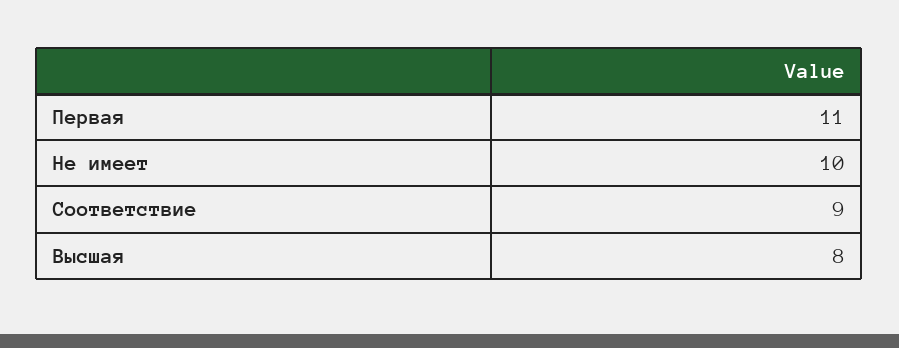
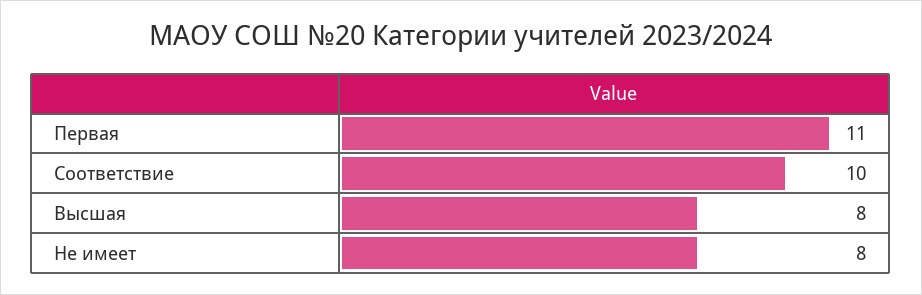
Не имеет: 10 -> 8
Соответствие: 9 -> 10

